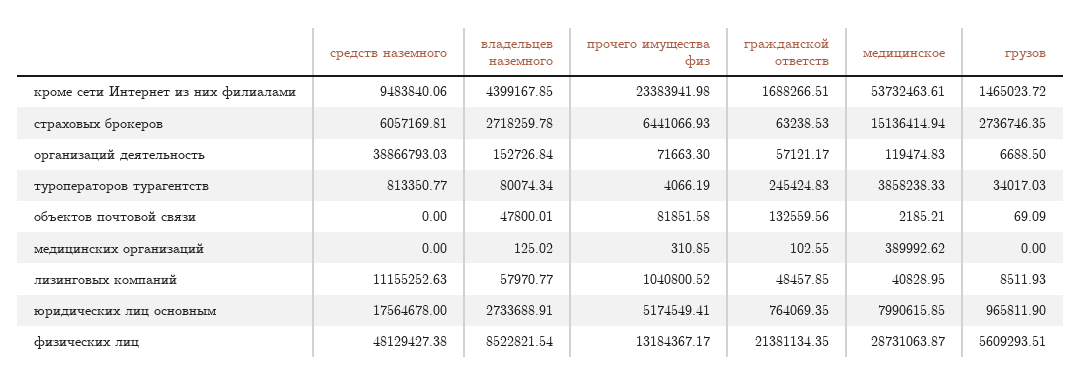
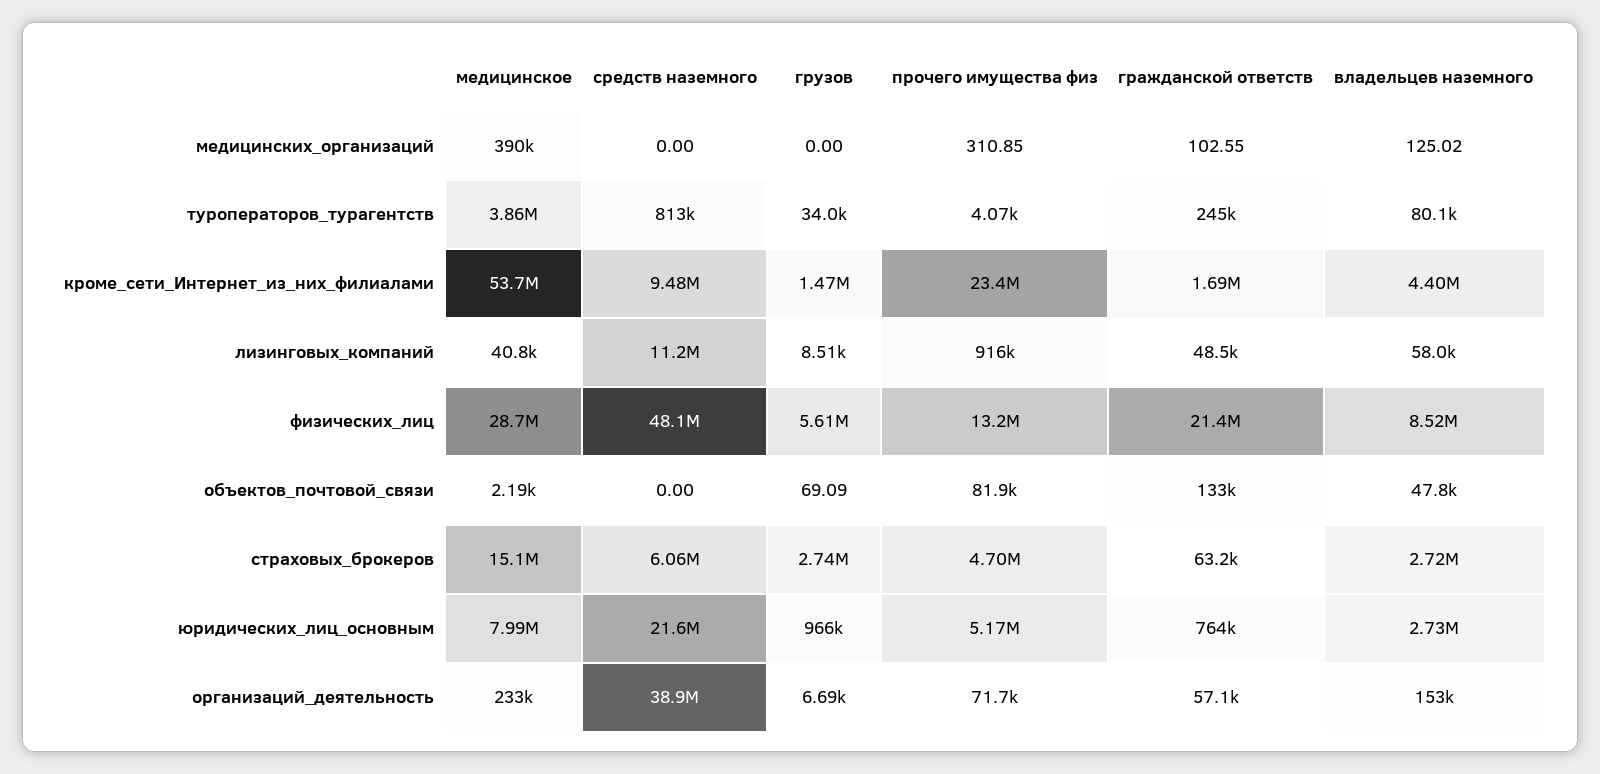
прочего имущества физ, страховых брокеров: 6441066.93 -> 4700000
медицинское, организаций деятельность: 119474.83 -> 233000
прочего имущества физ, лизинговых компаний: 1040800.52 -> 916000
средств наземного, юридических лиц основным: 17564678 -> 21600000

